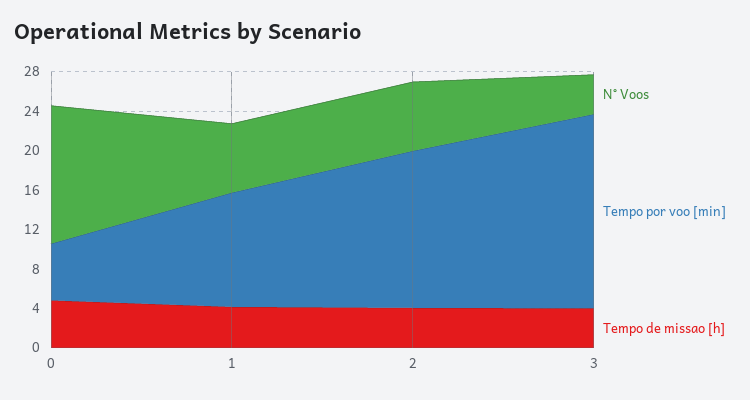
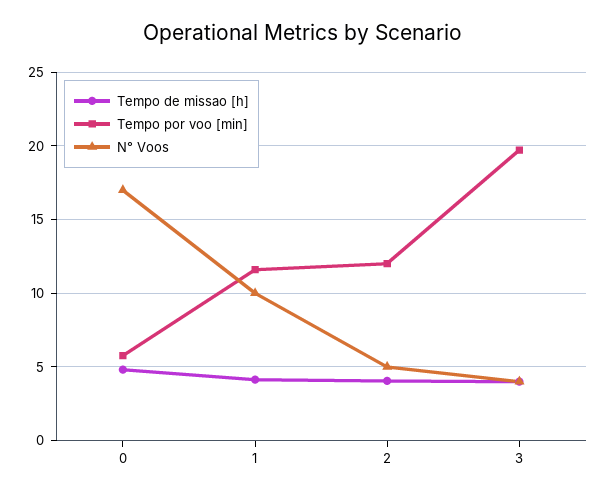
N° Voos, 0: 14 -> 17
N° Voos, 1: 7 -> 10
N° Voos, 2: 7 -> 5
Tempo por voo [min], 2: 16 -> 12

